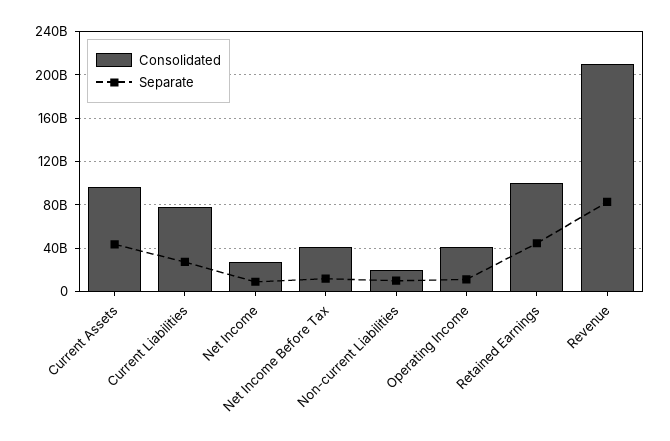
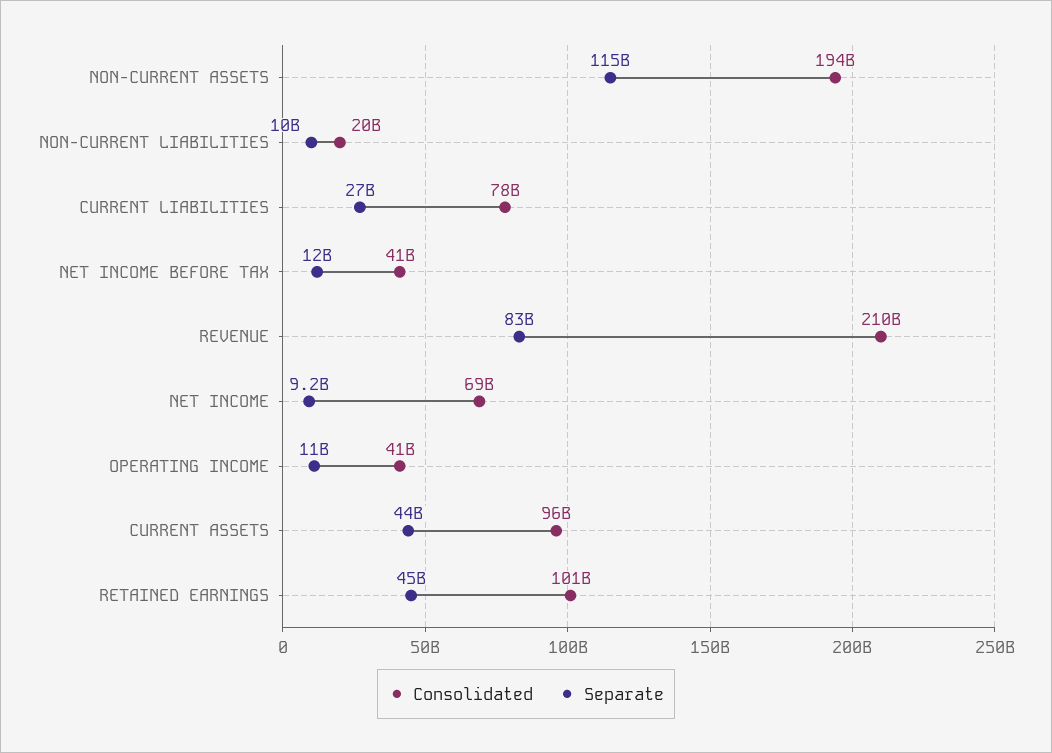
Consolidated, Net Income: 30000000000 -> 69000000000
Consolidated, NON-CURRENT ASSETS: none -> 194000000000
Separate, NON-CURRENT ASSETS: none -> 115000000000

